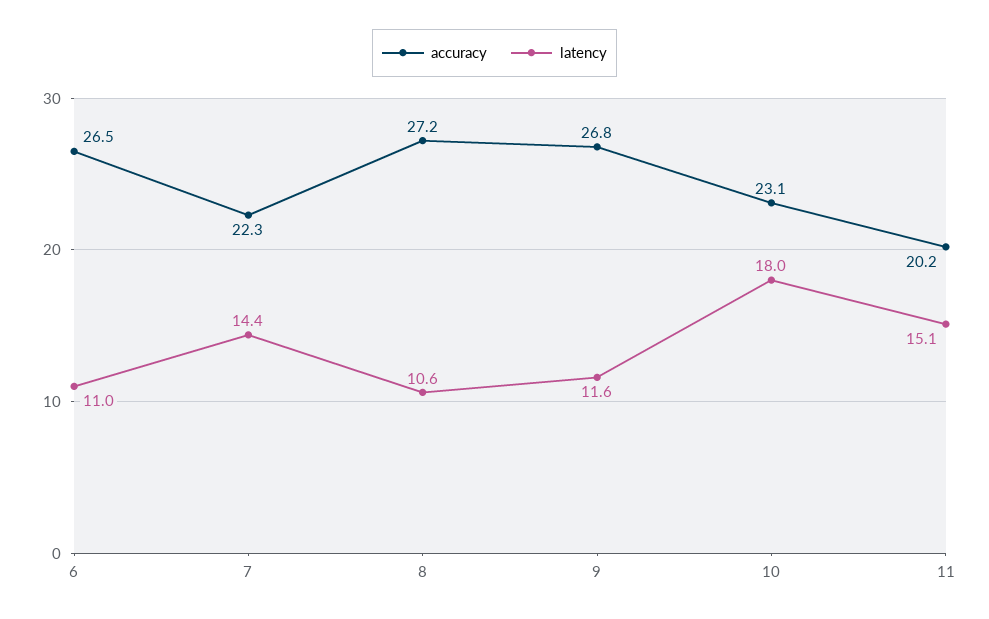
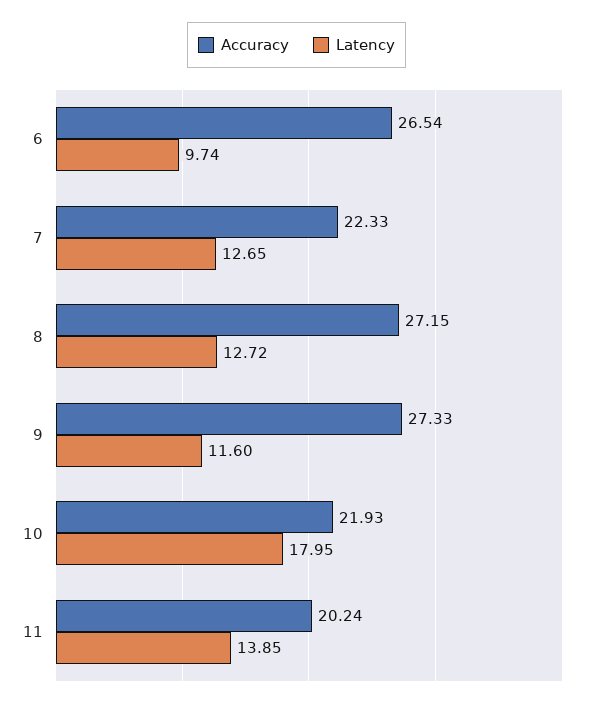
latency, 6: 11 -> 9.74
latency, 7: 14.4 -> 12.65
latency, 8: 10.6 -> 12.72
accuracy, 9: 26.8 -> 27.33
accuracy, 10: 23.1 -> 21.93
latency, 11: 15.1 -> 13.85

